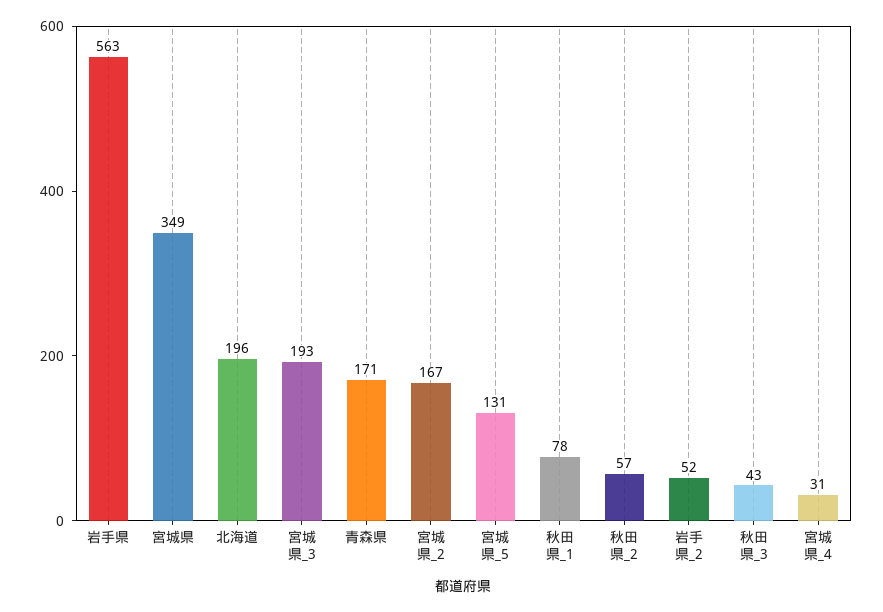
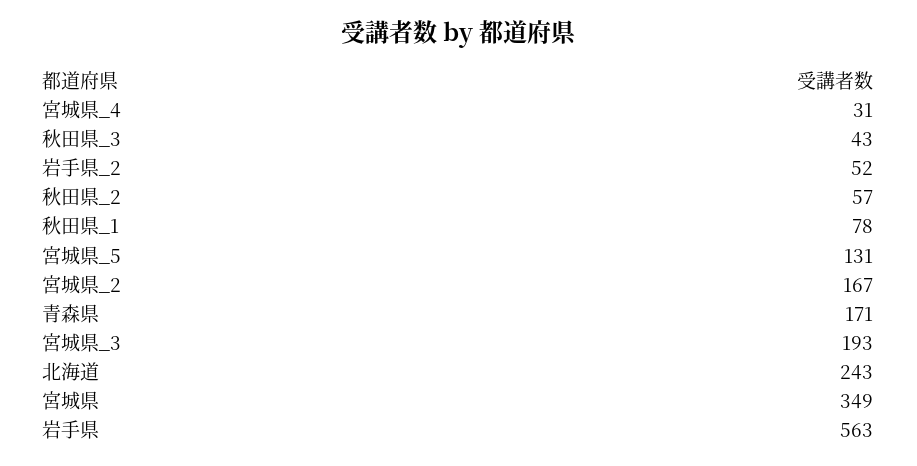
北海道: 196 -> 243

